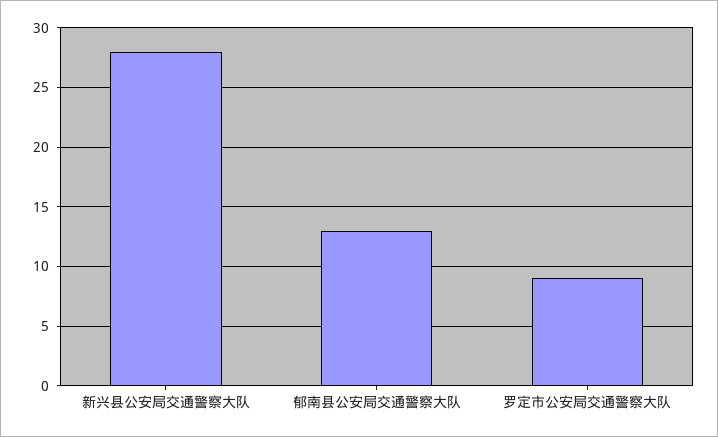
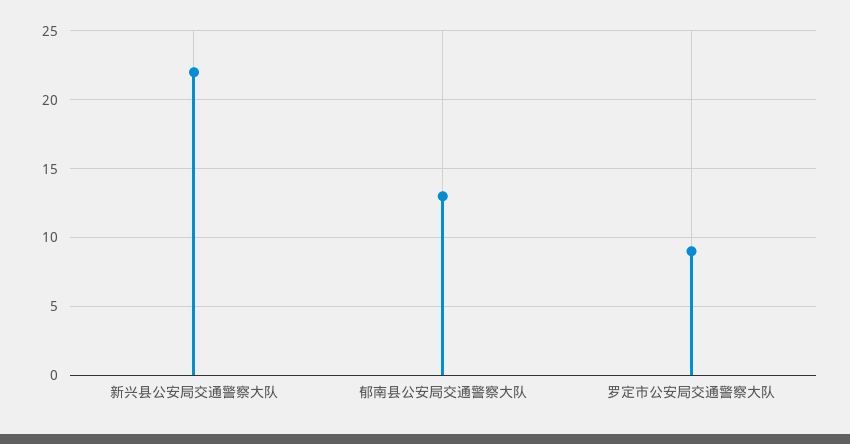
新兴县公安局交通警察大队: 28 -> 22

